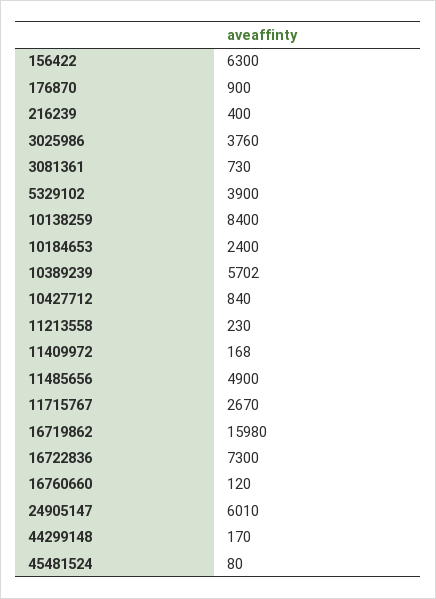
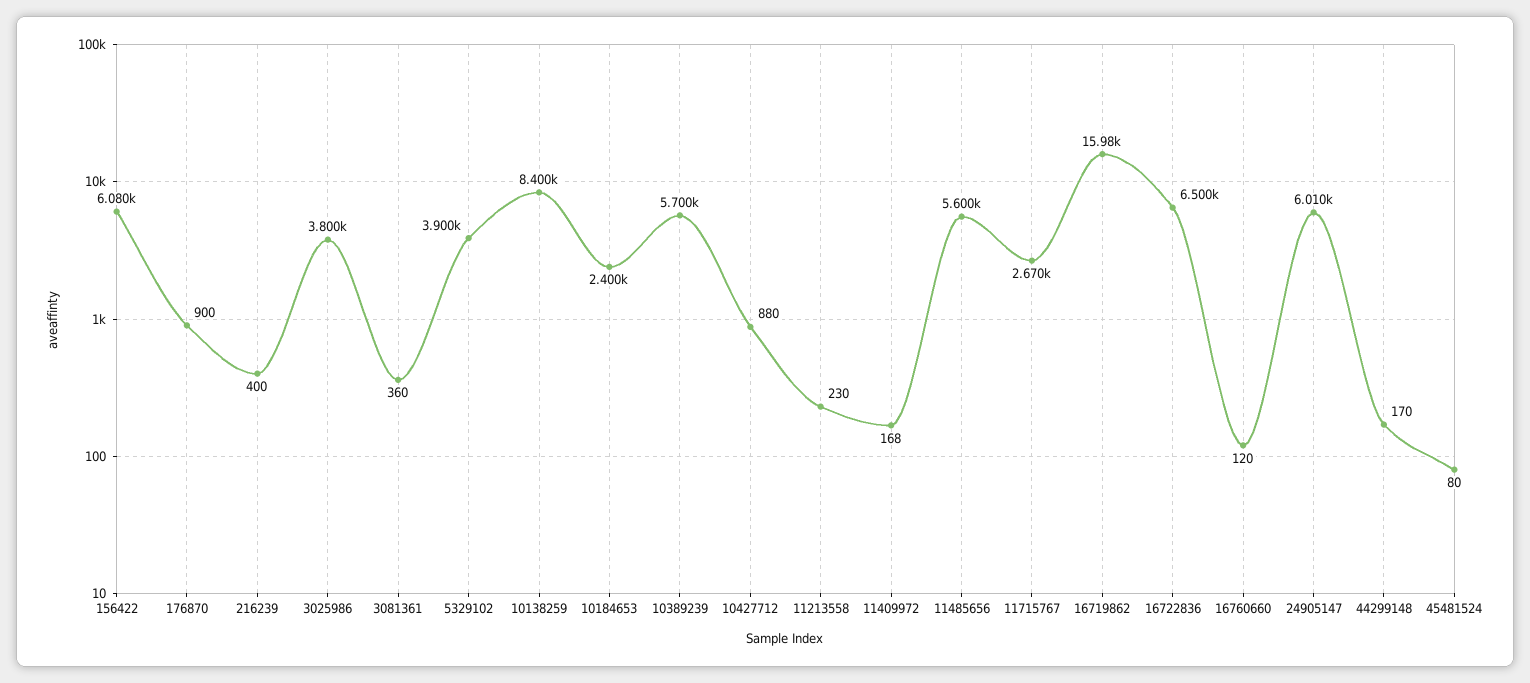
156422: 6300 -> 6080
3025986: 3760 -> 3800
3081361: 730 -> 360
10389239: 5702 -> 5700
10427712: 840 -> 880
11485656: 4900 -> 5600
16722836: 7300 -> 6500

